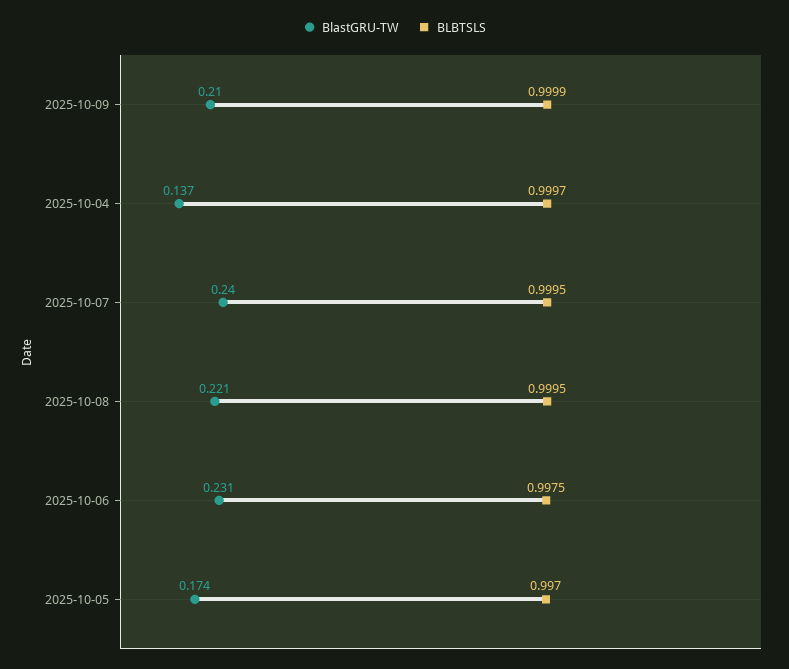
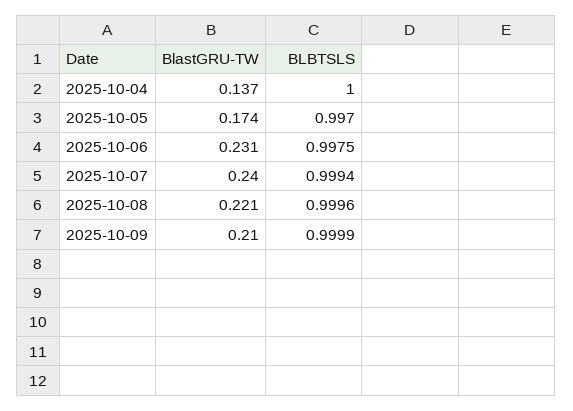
BLBTSLS, 2025-10-04: 0.9997 -> 1
BLBTSLS, 2025-10-07: 0.9995 -> 0.9994
BLBTSLS, 2025-10-08: 0.9995 -> 0.9996

